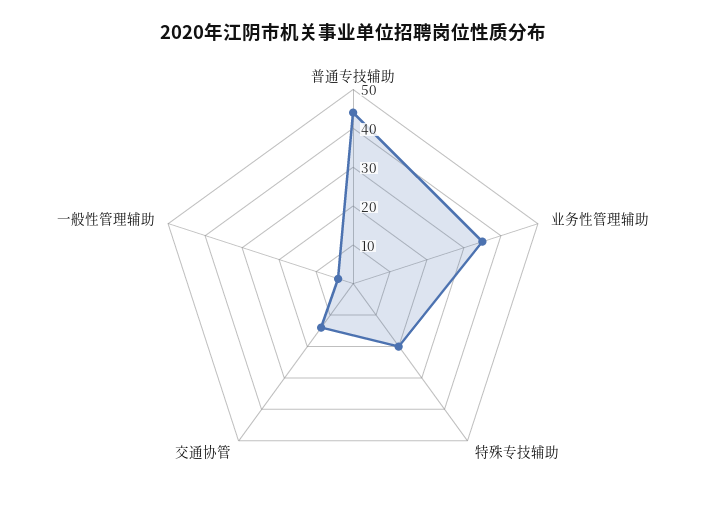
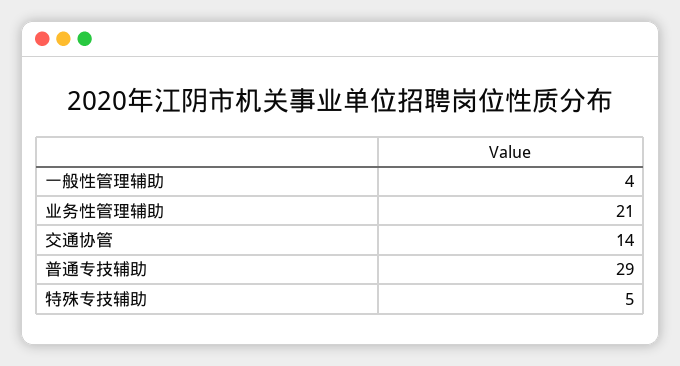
普通专技辅助: 45 -> 29
业务性管理辅助: 35 -> 21
特殊专技辅助: 20 -> 5

